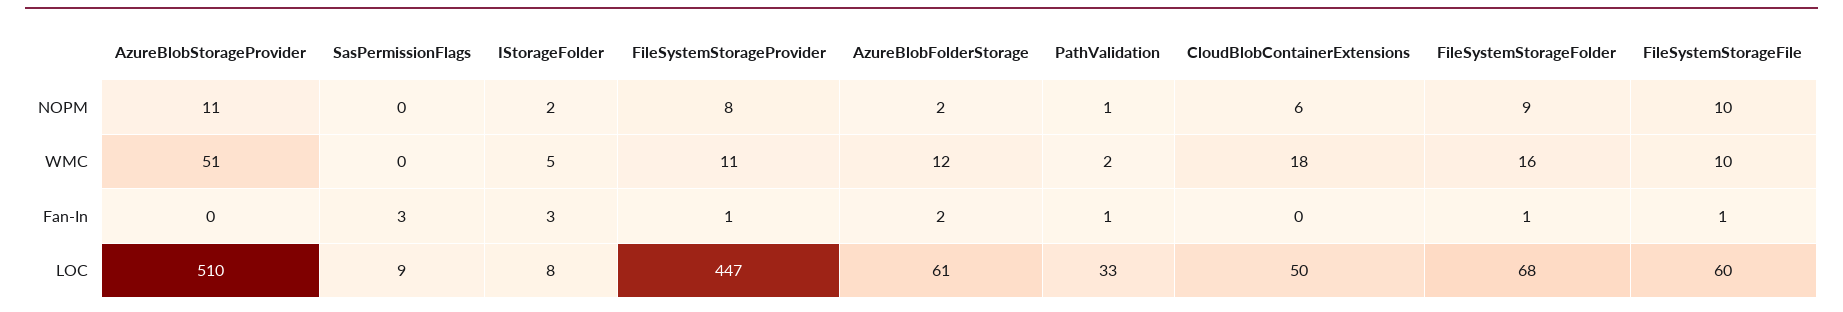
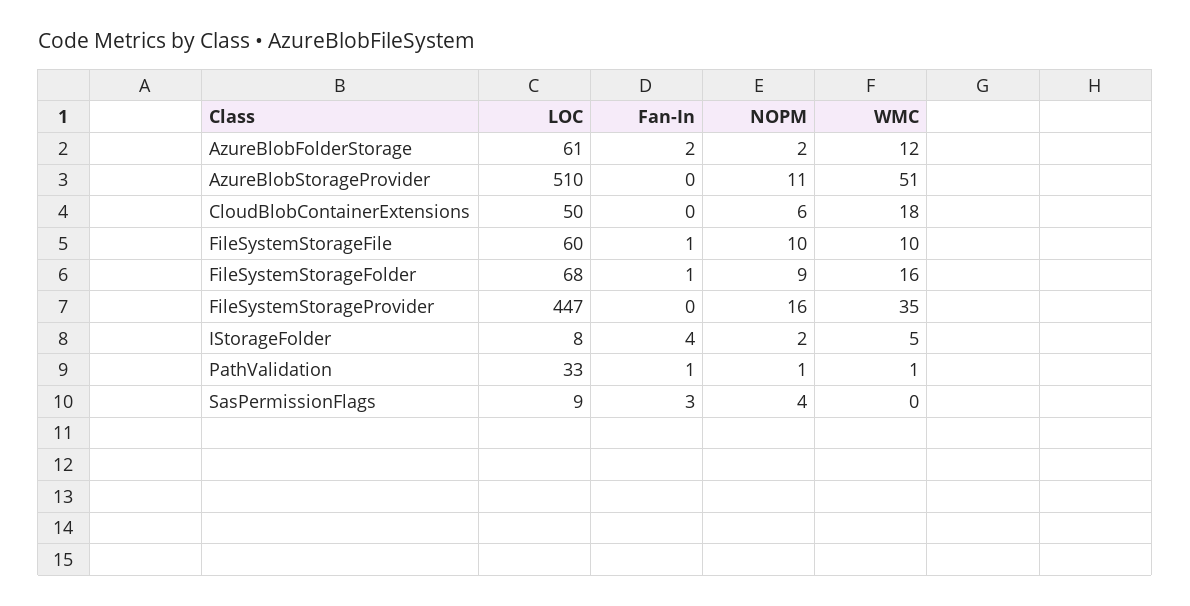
SasPermissionFlags, NOPM: 0 -> 4
FileSystemStorageProvider, NOPM: 8 -> 16
FileSystemStorageProvider, WMC: 11 -> 35
PathValidation, WMC: 2 -> 1
IStorageFolder, Fan-In: 3 -> 4
FileSystemStorageProvider, Fan-In: 1 -> 0

